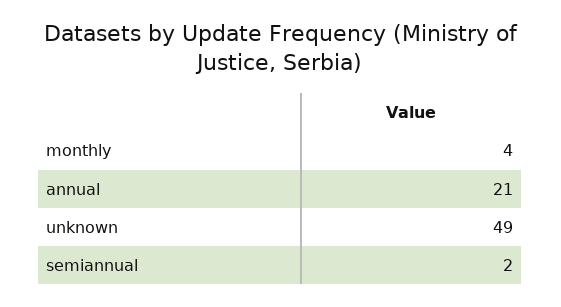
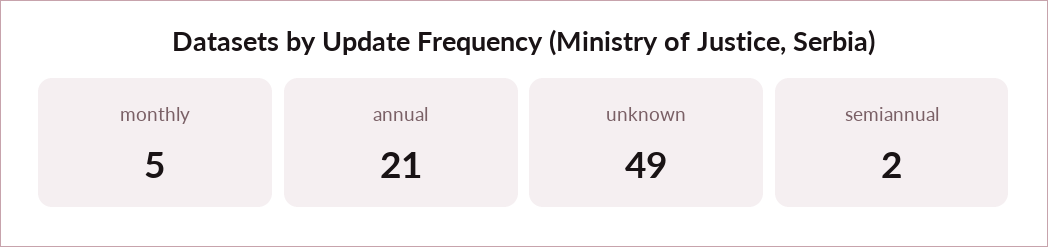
monthly: 4 -> 5

